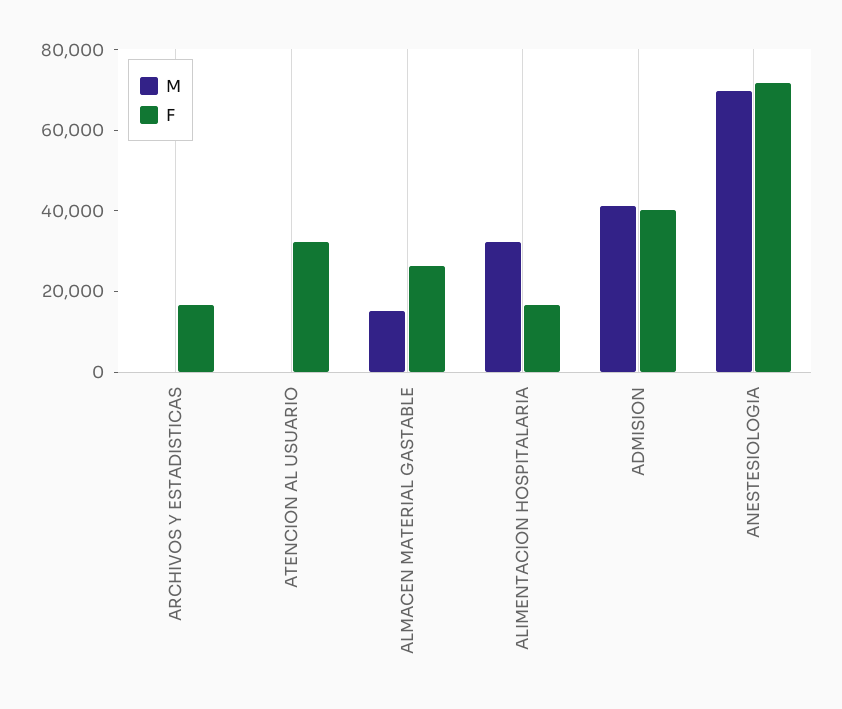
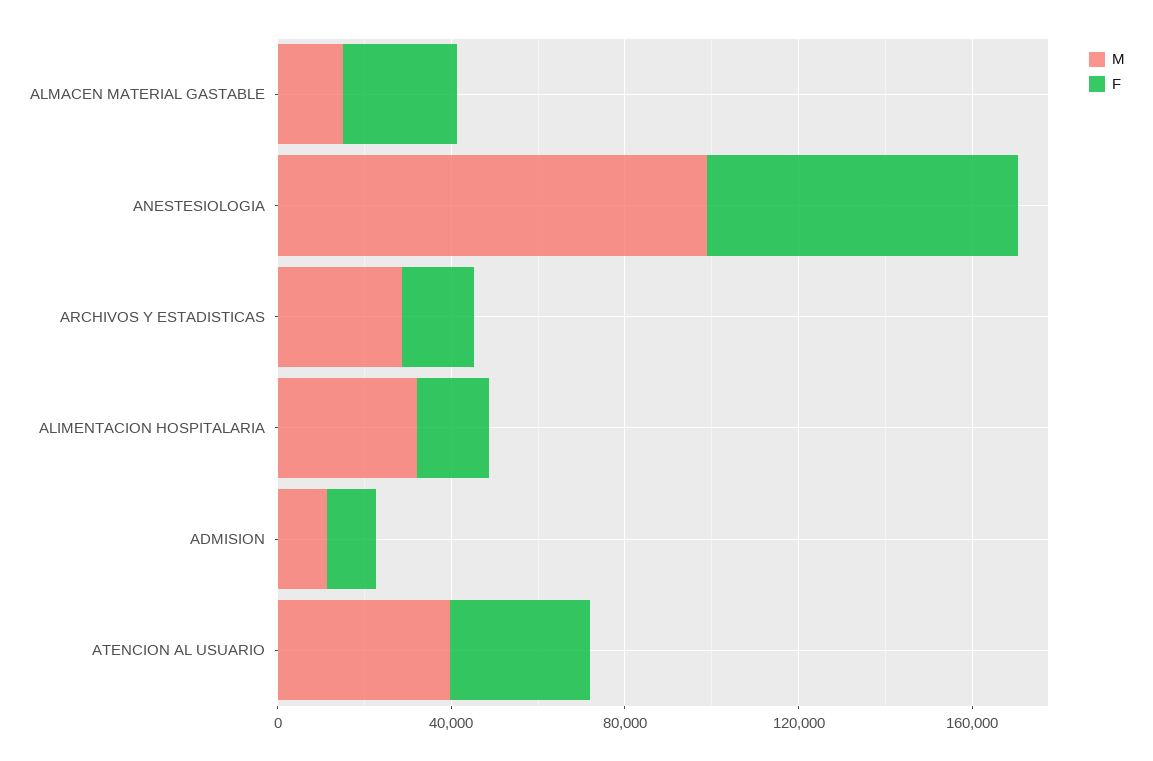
M, ARCHIVOS Y ESTADISTICAS: 0 -> 30000
M, ATENCION AL USUARIO: 0 -> 40000
M, ADMISION: 40000 -> 10000
F, ADMISION: 40000 -> 10000
M, ANESTESIOLOGIA: 70000 -> 100000

